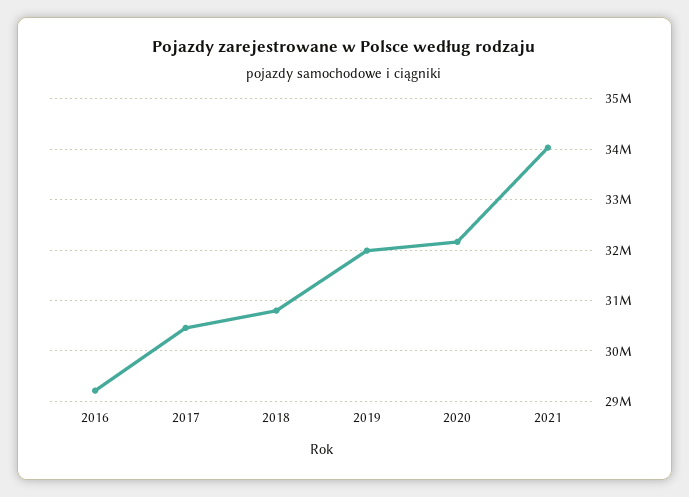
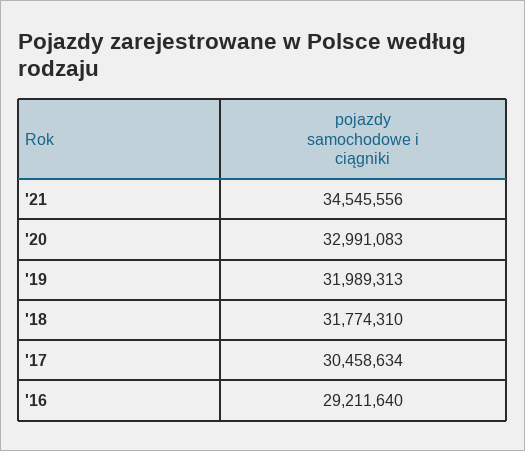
2018: 30800000 -> 31774310
2020: 32200000 -> 32991083
2021: 34000000 -> 34545556

